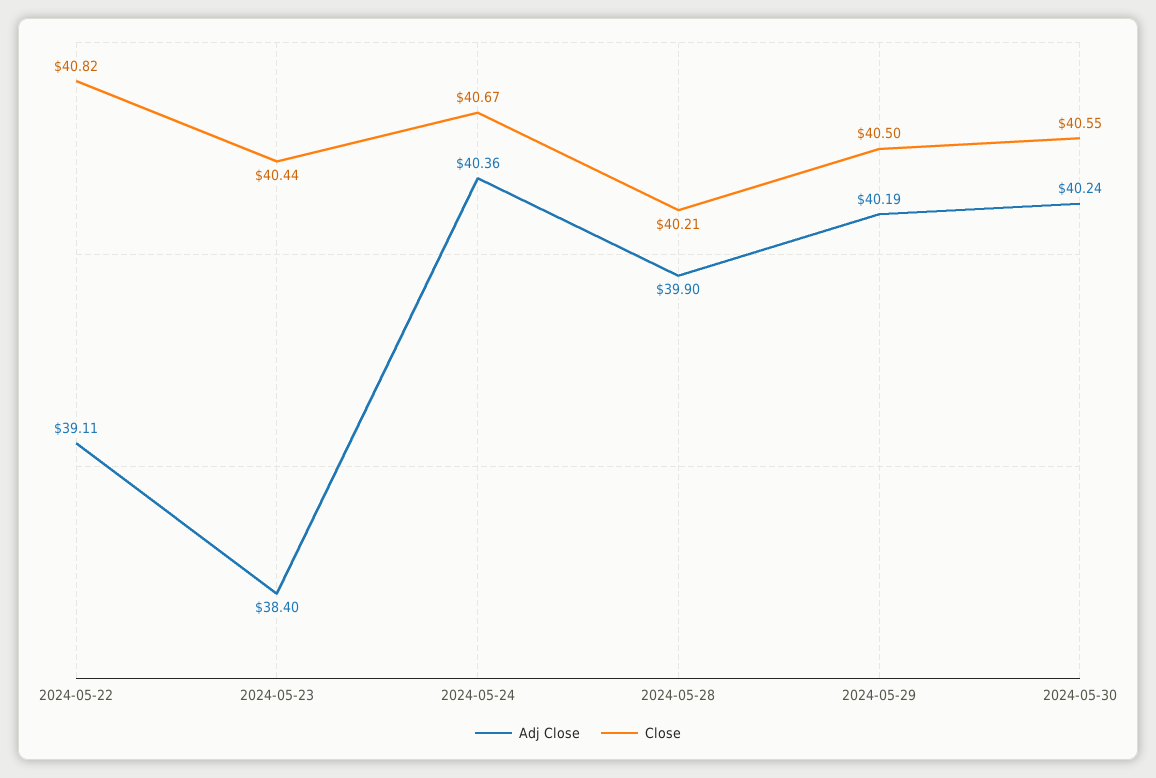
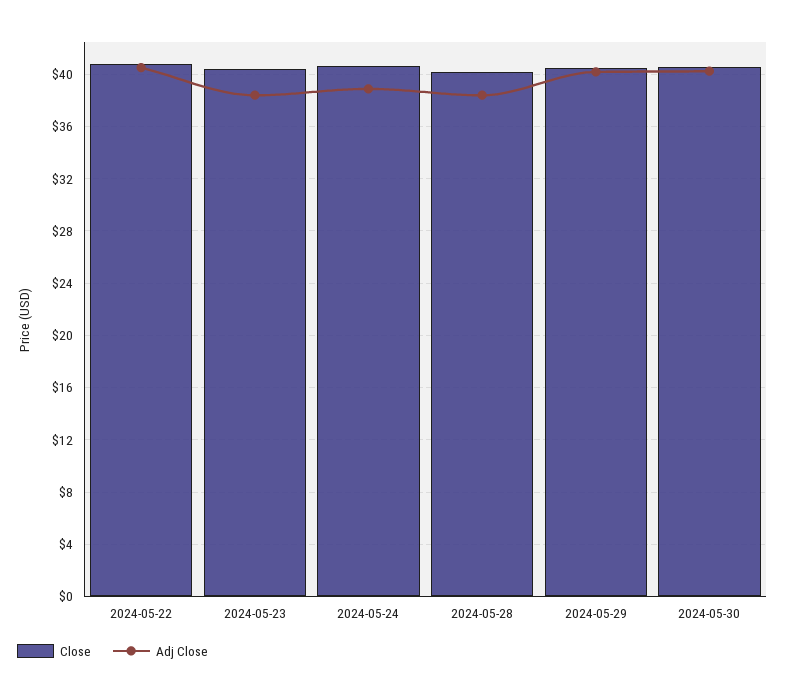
Adj Close, 2024-05-22: 39.11 -> 40.5
Adj Close, 2024-05-24: 40.36 -> 39
Adj Close, 2024-05-28: 39.9 -> 38.5

